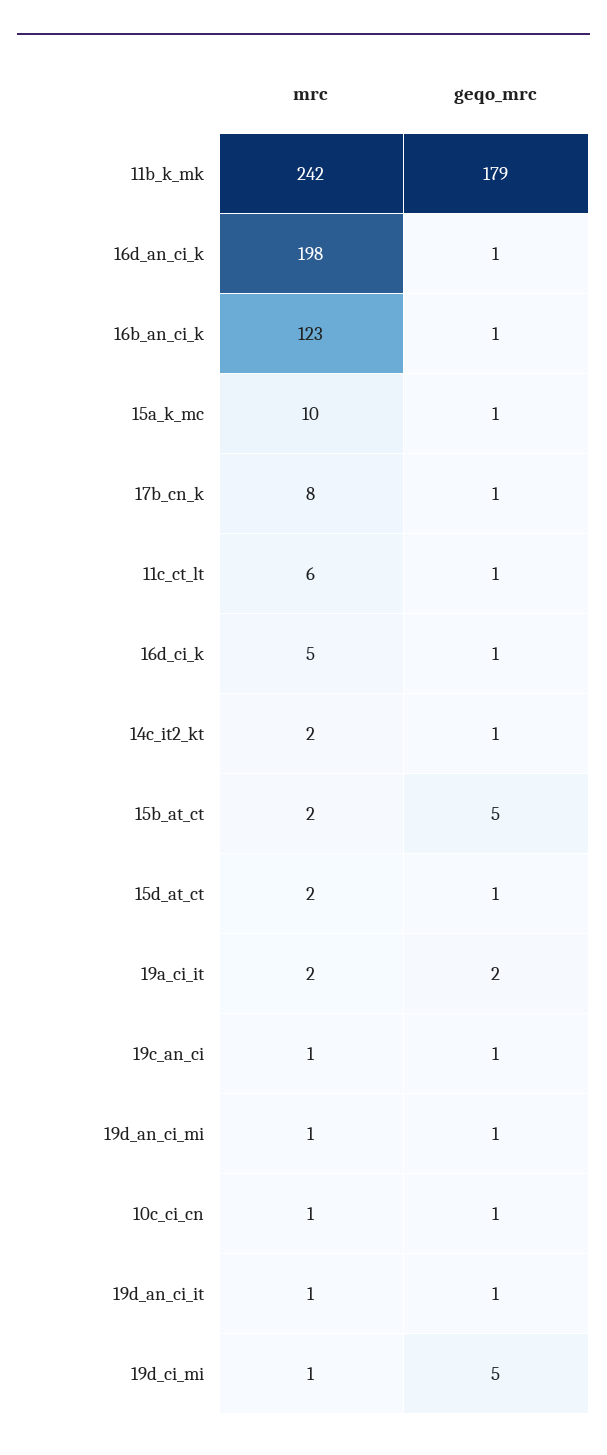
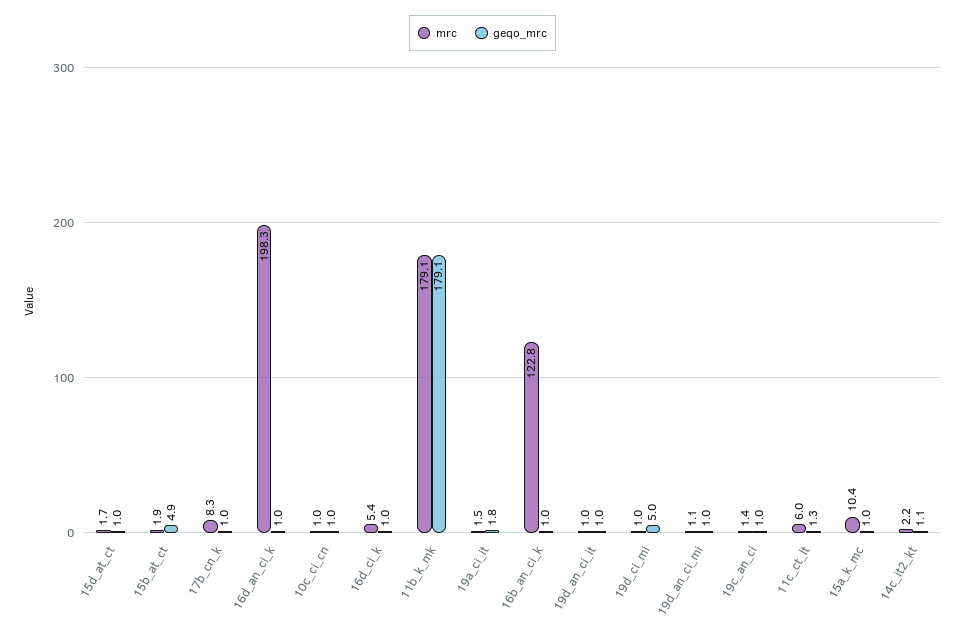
mrc, 11b_k_mk: 242 -> 179.1

